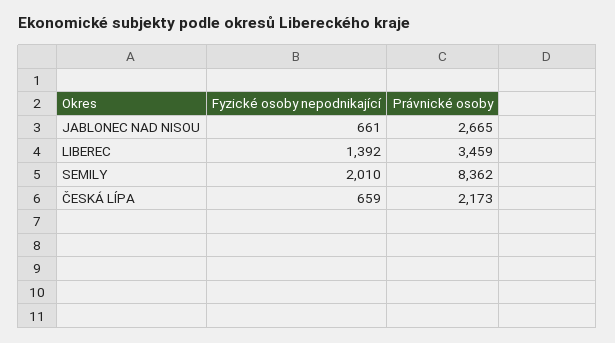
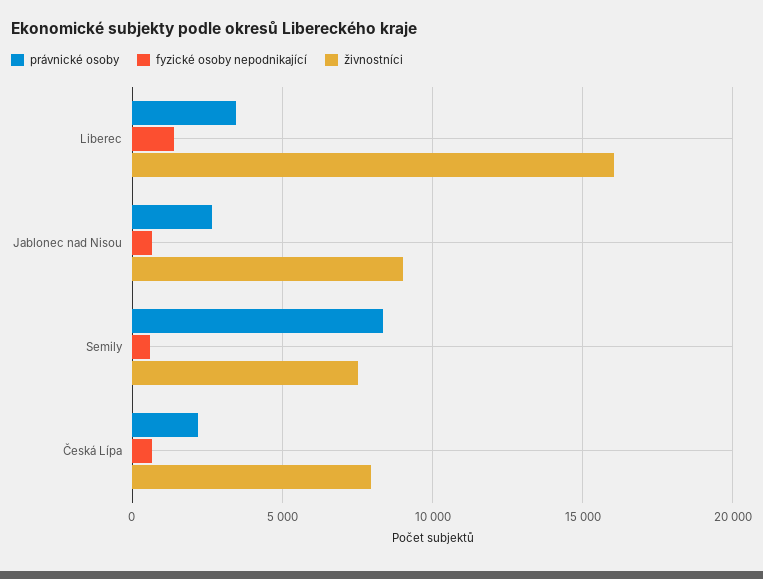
Fyzické osoby nepodnikající, SEMILY: 2010 -> 500
živnostníci, LIBEREC: none -> 16000
živnostníci, JABLONEC NAD NISOU: none -> 9000
živnostníci, SEMILY: none -> 7500
živnostníci, ČESKÁ LÍPA: none -> 8000

